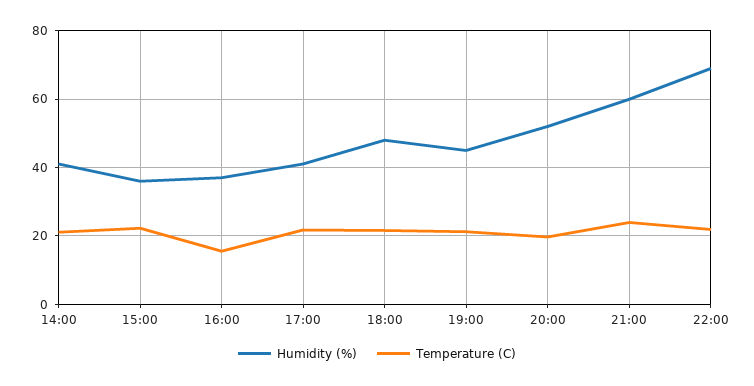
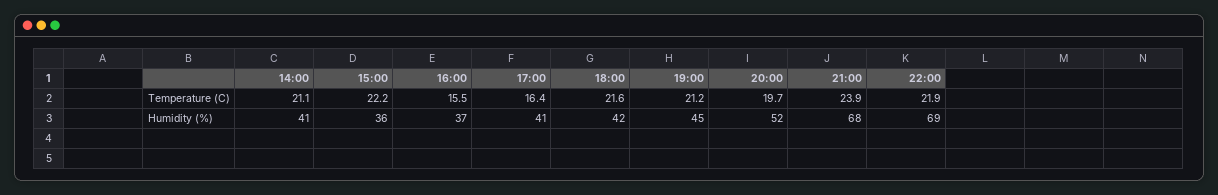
Temperature (C), 17:00: 22 -> 16.4
Humidity (%), 18:00: 48 -> 42
Humidity (%), 21:00: 60 -> 68

